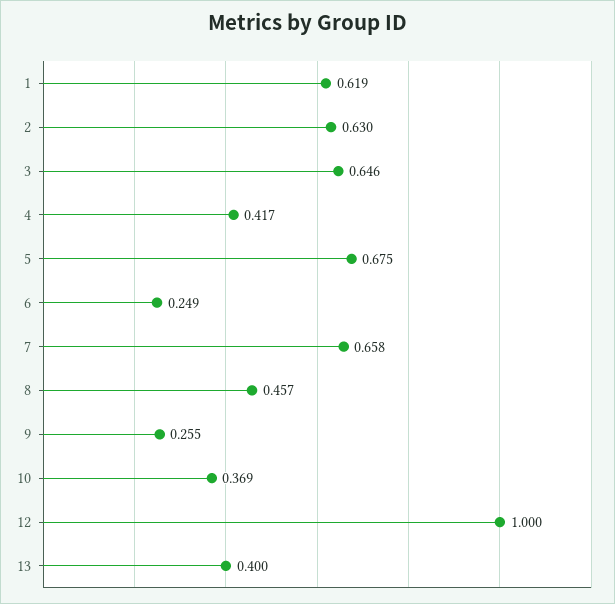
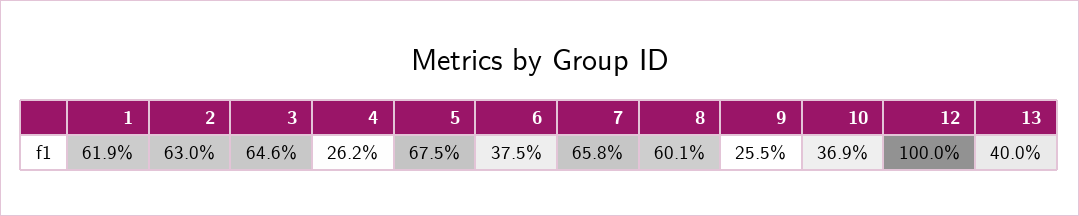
4: 0.417 -> 0.262
6: 0.249 -> 0.375
8: 0.457 -> 0.601

